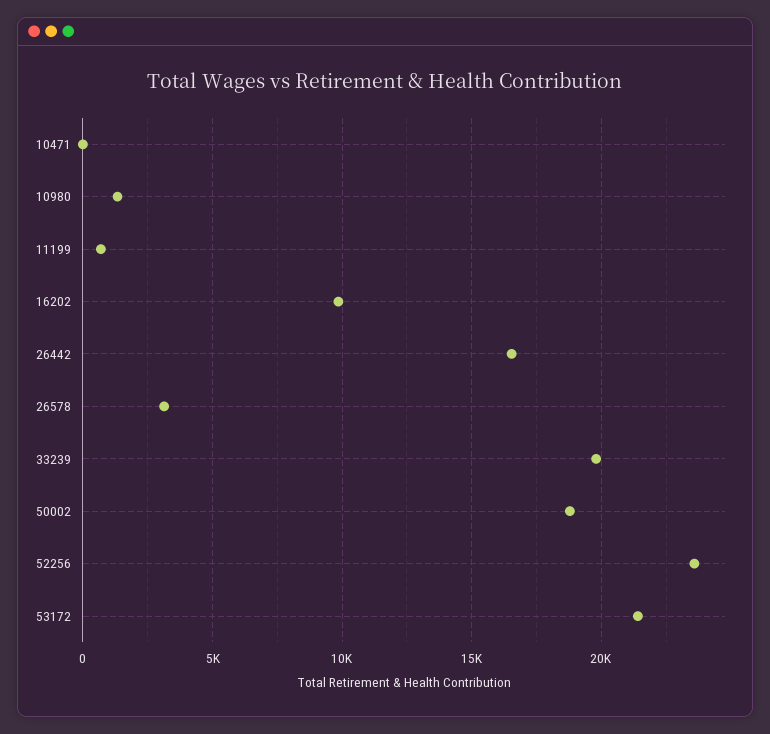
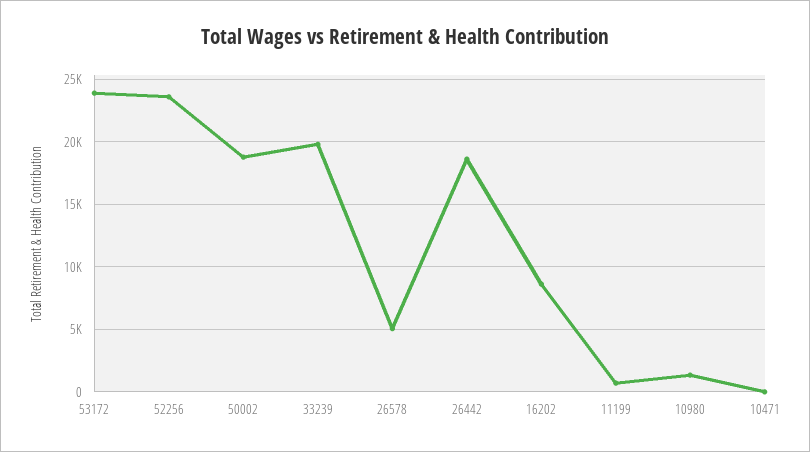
16202: 10000 -> 8500
26442: 16500 -> 18500
26578: 3000 -> 5000
53172: 21500 -> 24000

